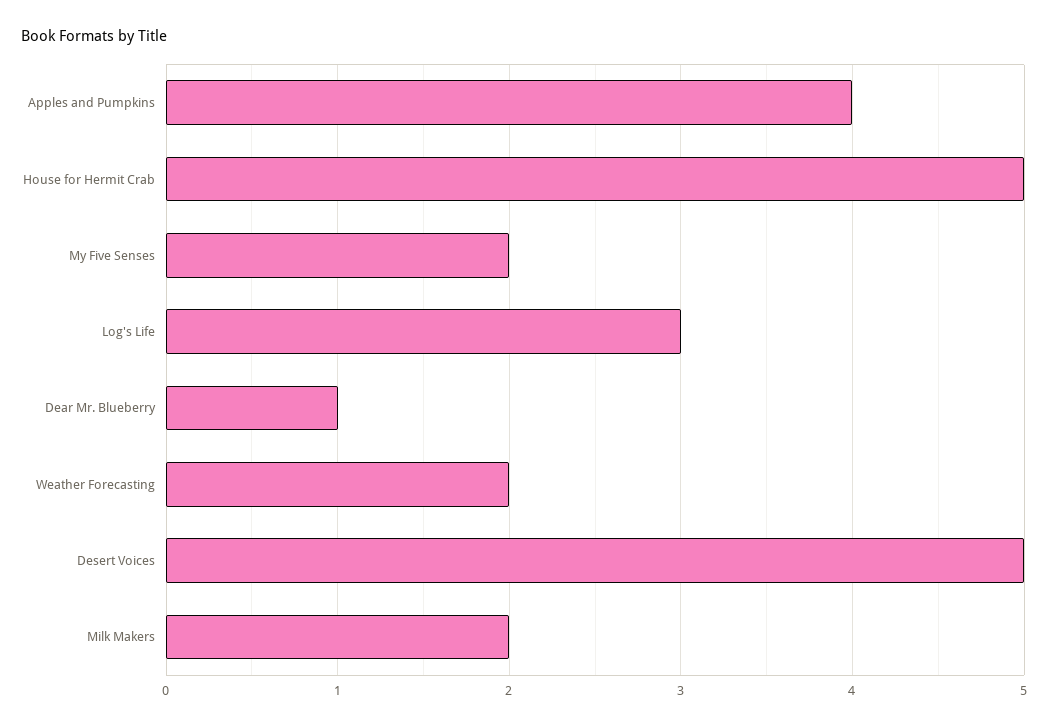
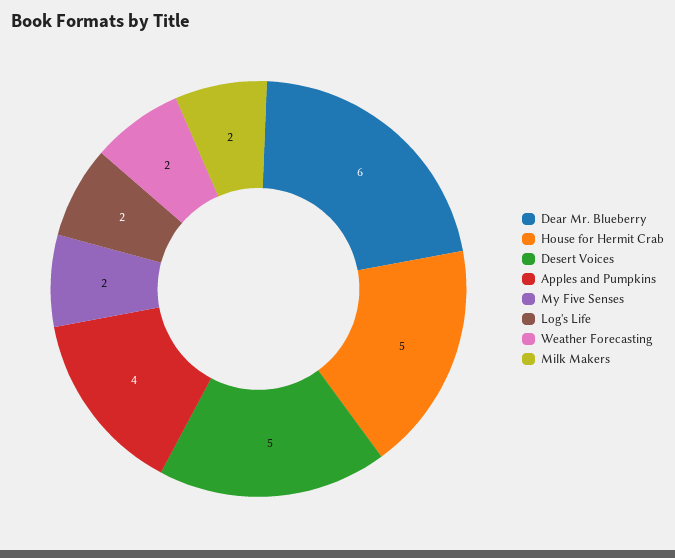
Log's Life: 3 -> 2
Dear Mr. Blueberry: 1 -> 6

